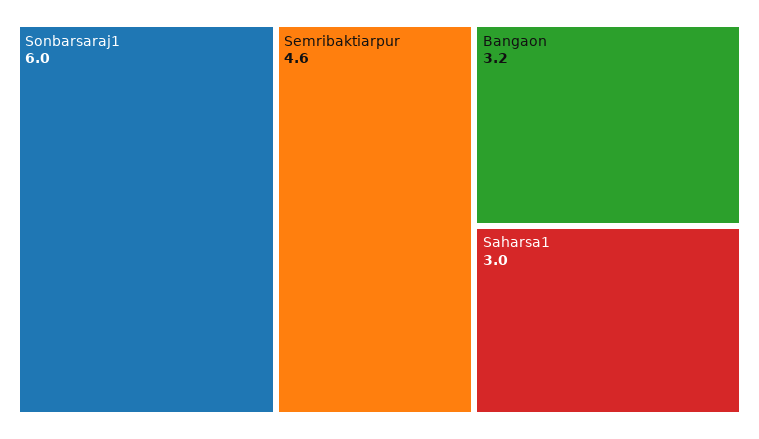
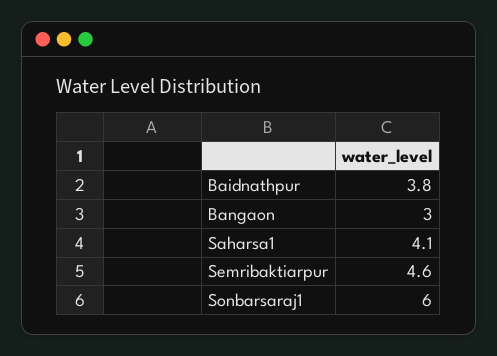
Bangaon: 3.2 -> 3
Saharsa1: 3 -> 4.1
Baidnathpur: none -> 3.8

